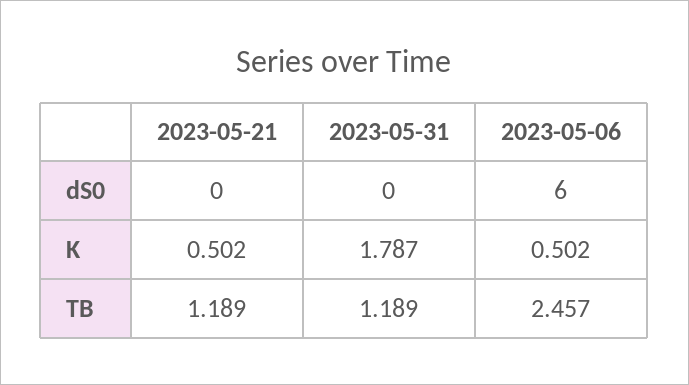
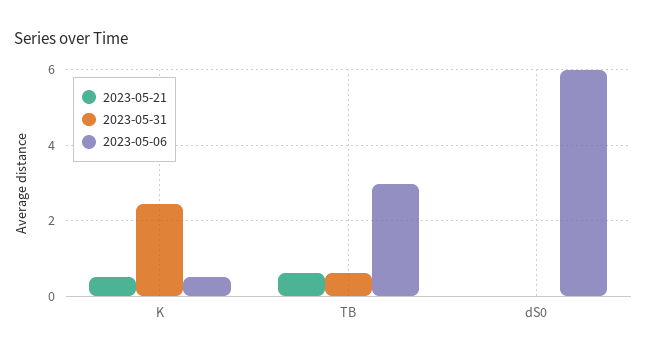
2023-05-31, K: 1.787 -> 2.4
2023-05-21, TB: 1.189 -> 0.6
2023-05-31, TB: 1.189 -> 0.6
2023-05-06, TB: 2.457 -> 3

